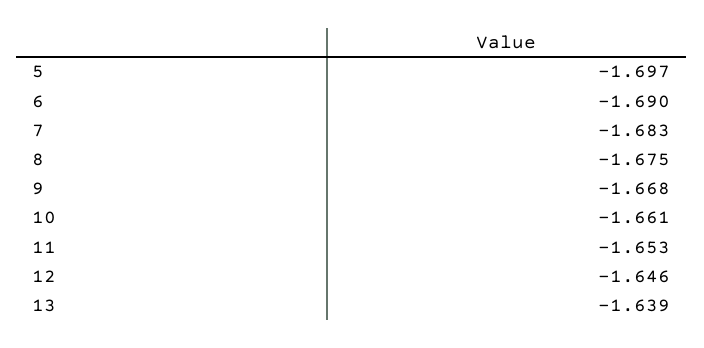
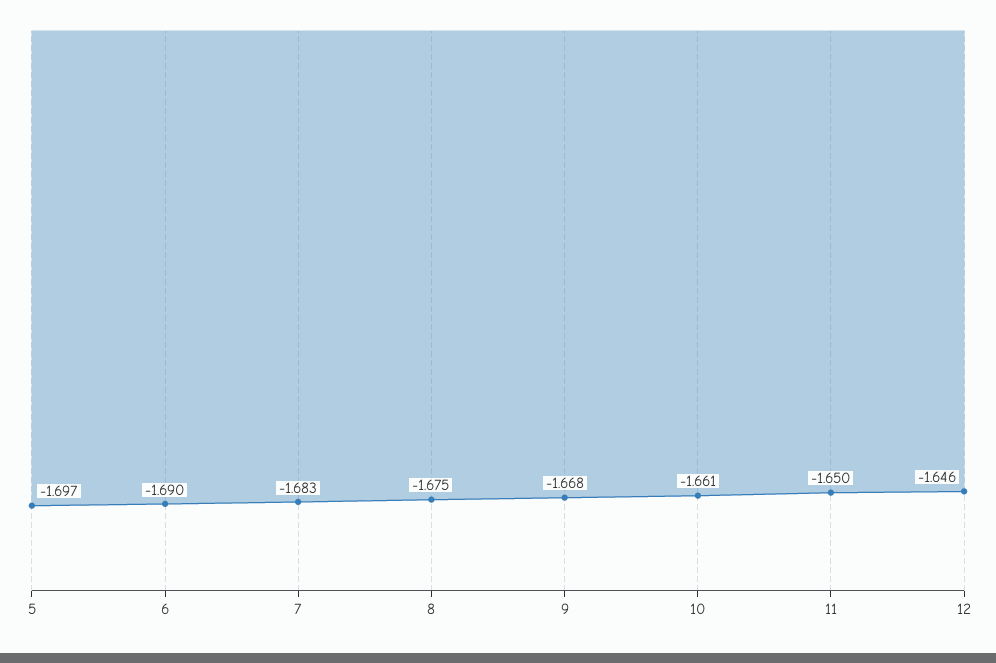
11: -1.653 -> -1.65
13: -1.639 -> none

